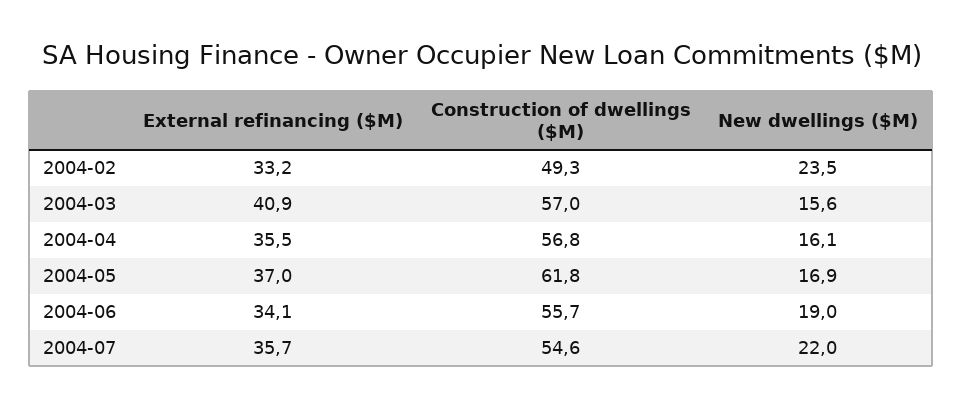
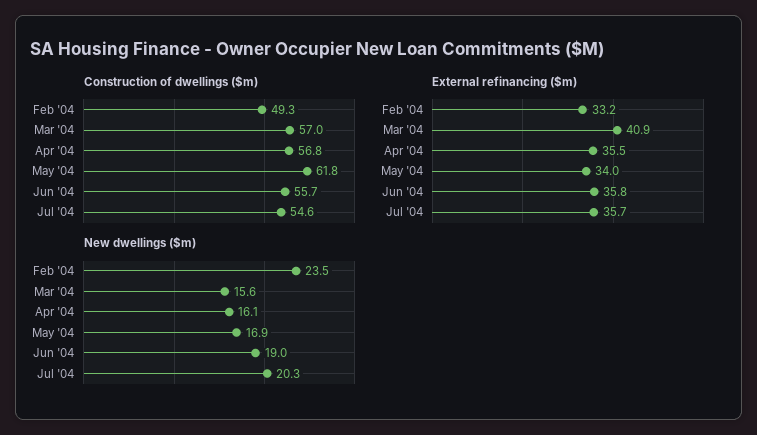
External refinancing ($M), 2004-05: 37 -> 34
External refinancing ($M), 2004-06: 34.1 -> 35.8
New dwellings ($M), 2004-07: 22 -> 20.3

